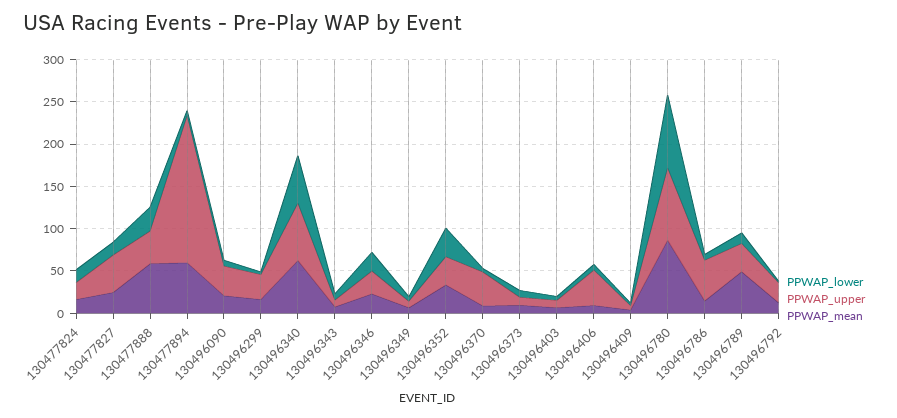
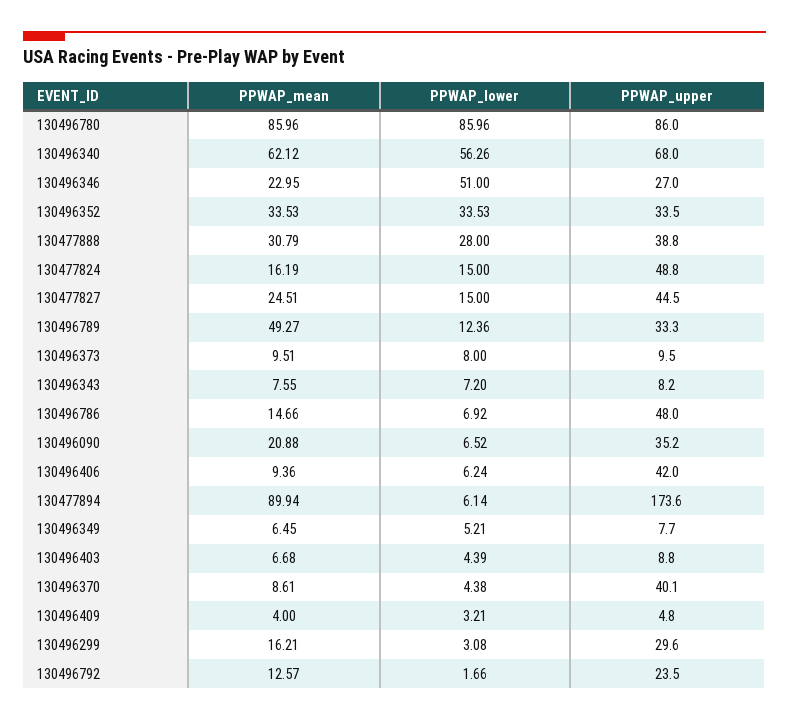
PPWAP_upper, 130477824: 20 -> 48.8
PPWAP_mean, 130477888: 60 -> 30.79
PPWAP_mean, 130477894: 60 -> 89.94
PPWAP_lower, 130496346: 20 -> 51

